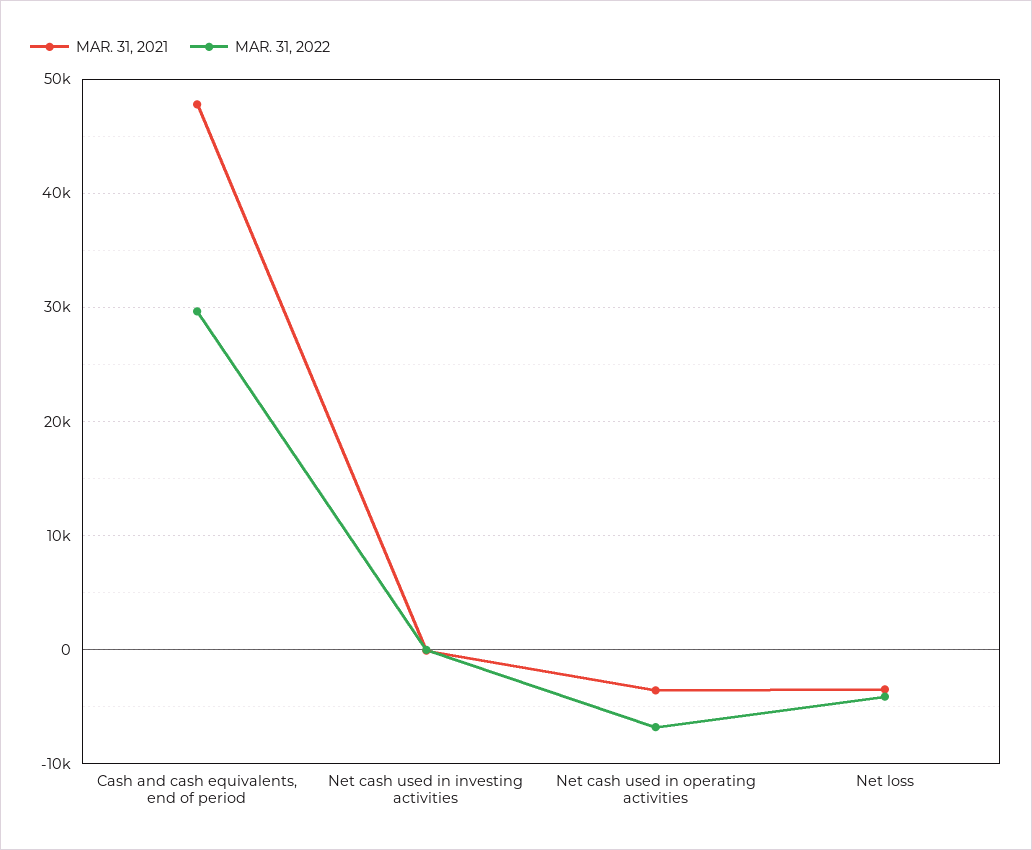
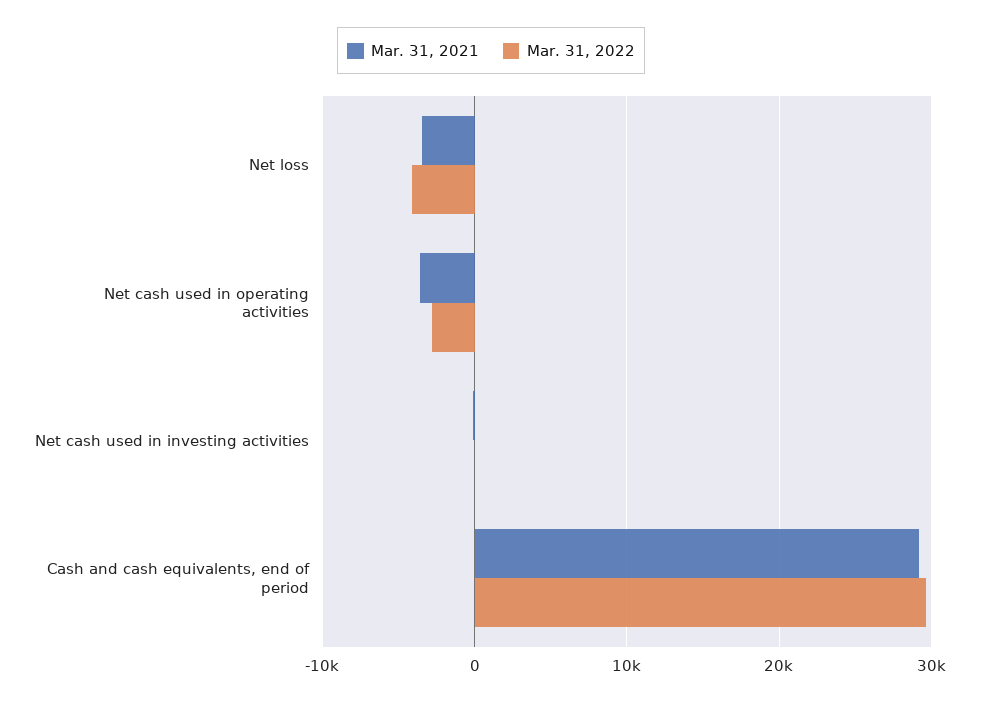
MAR. 31, 2021, Cash and cash equivalents, end of period: 48000 -> 29000
MAR. 31, 2022, Net cash used in operating activities: -7000 -> -3000

